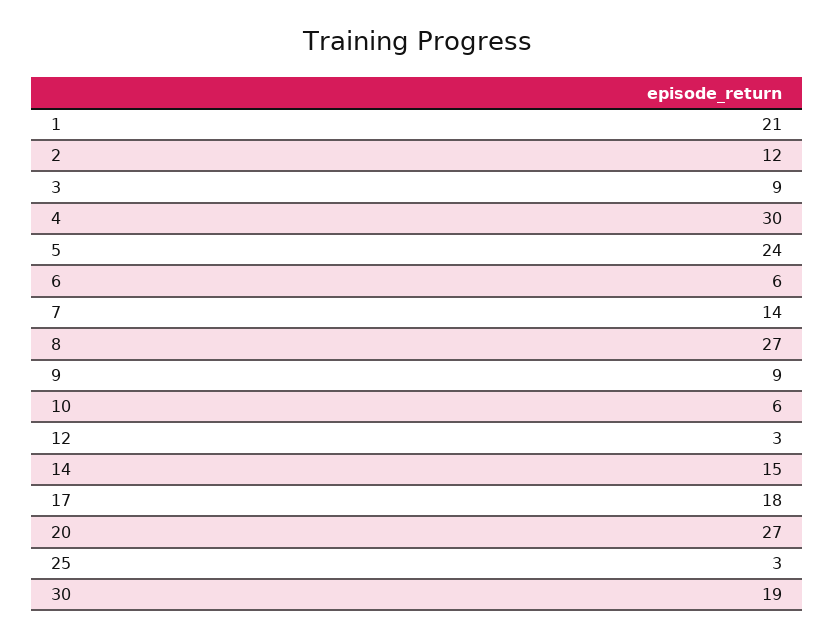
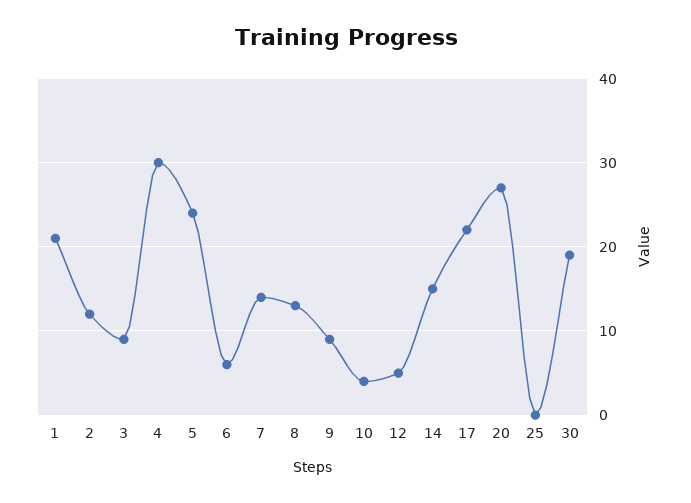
8: 27 -> 13
10: 6 -> 4
12: 3 -> 5
17: 18 -> 22
25: 3 -> 0

